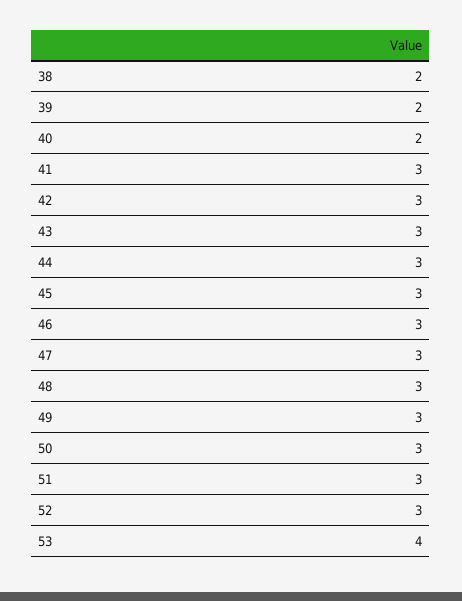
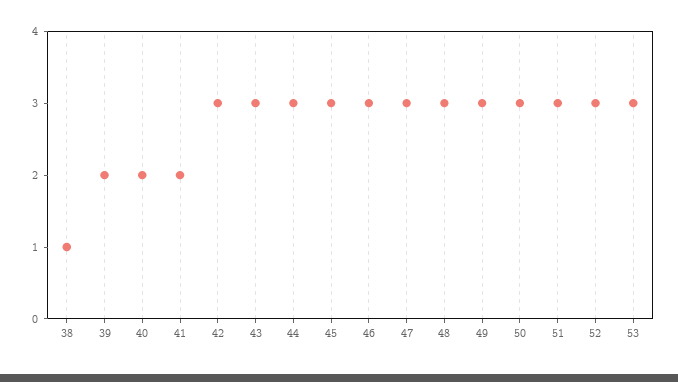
38: 2 -> 1
41: 3 -> 2
53: 4 -> 3

